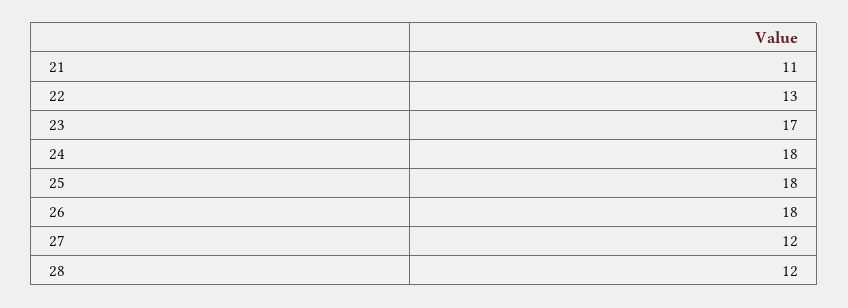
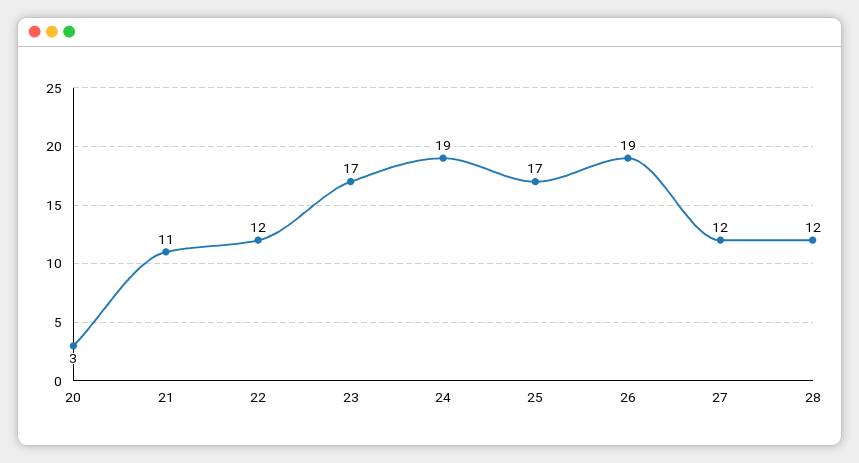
22: 13 -> 12
24: 18 -> 19
25: 18 -> 17
26: 18 -> 19
20: none -> 3

